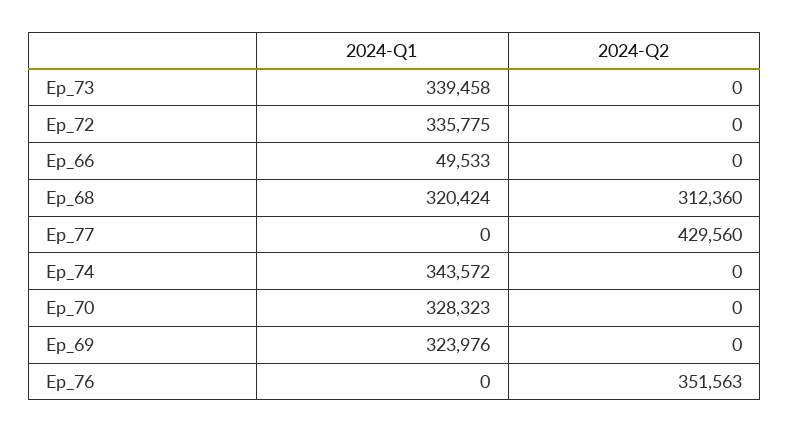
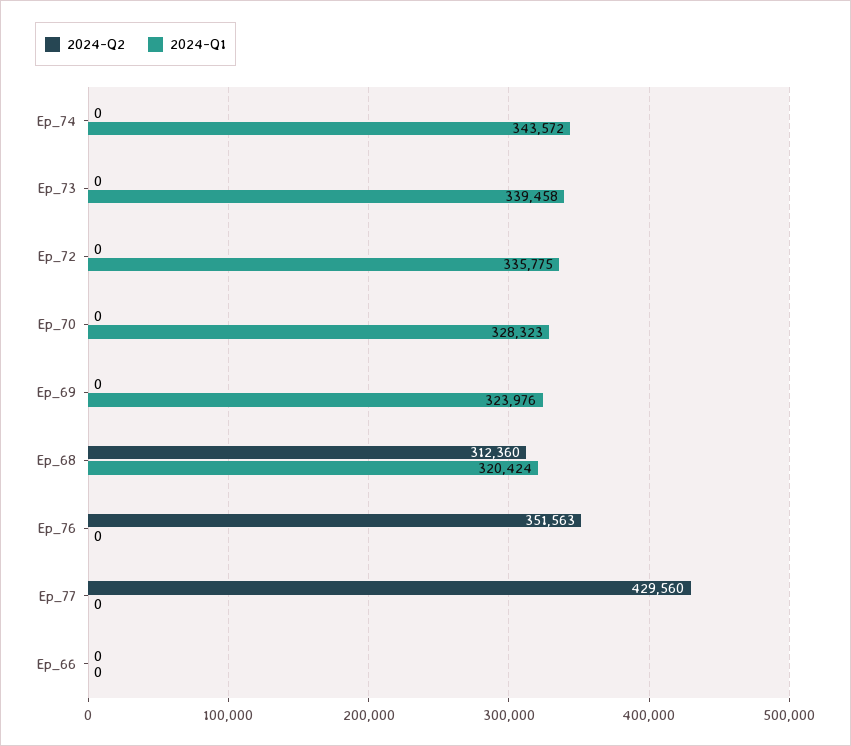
2024-Q1, Ep_66: 49533 -> 0

